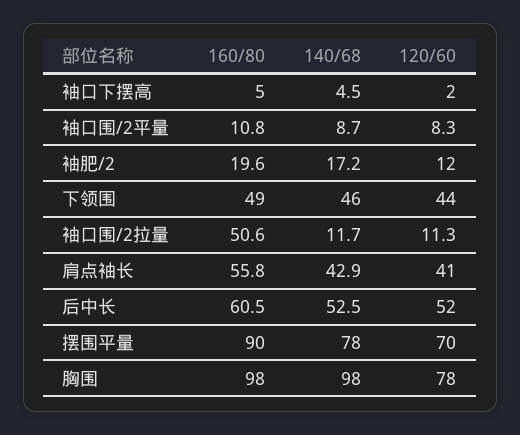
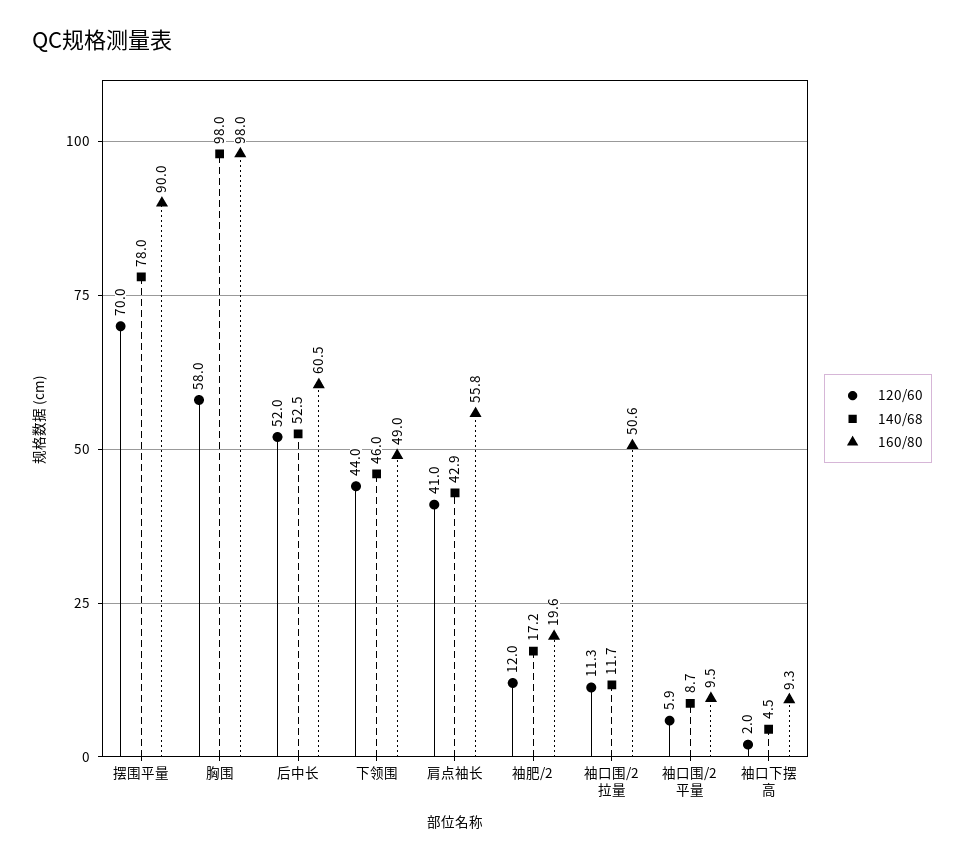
160/80, 袖口下摆高: 5 -> 9.3
160/80, 袖口围/2平量: 10.8 -> 9.5
120/60, 袖口围/2平量: 8.3 -> 5.9
120/60, 胸围: 78 -> 58

